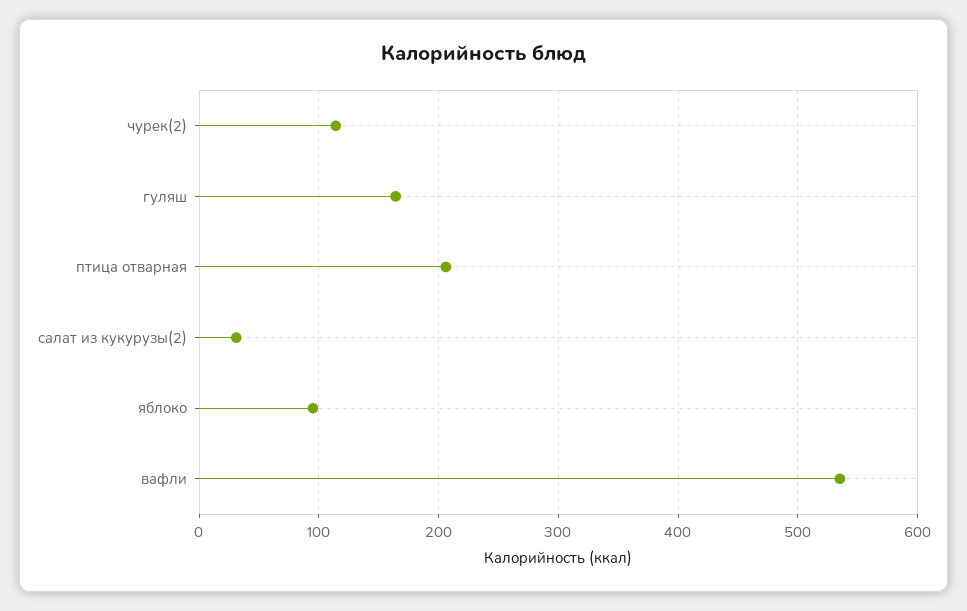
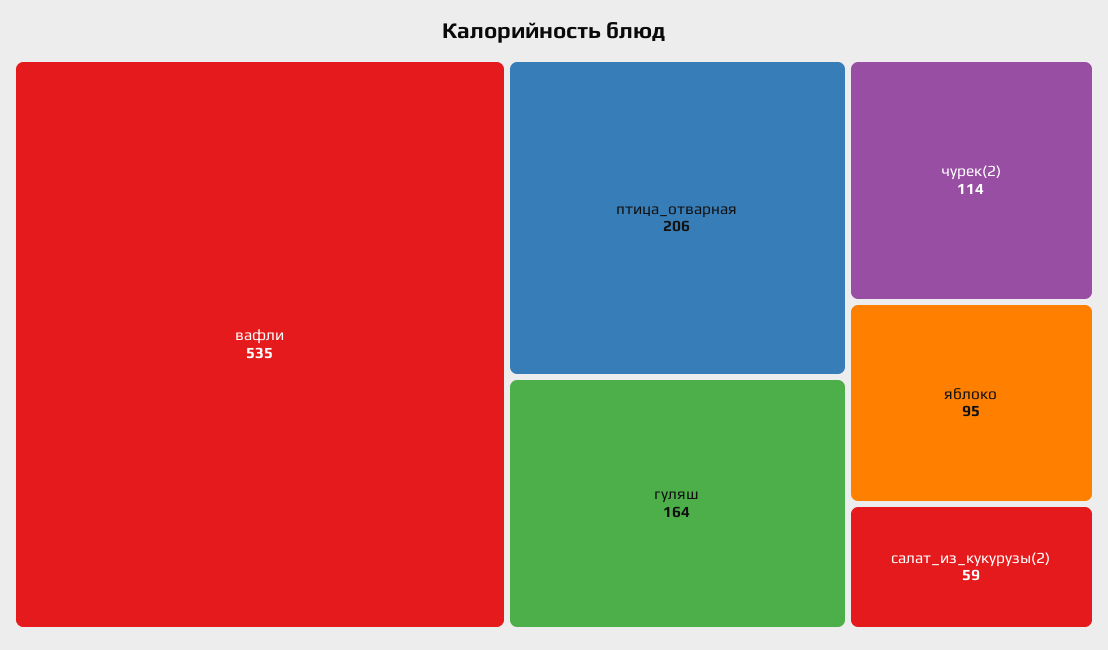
салат из кукурузы(2): 30 -> 59

